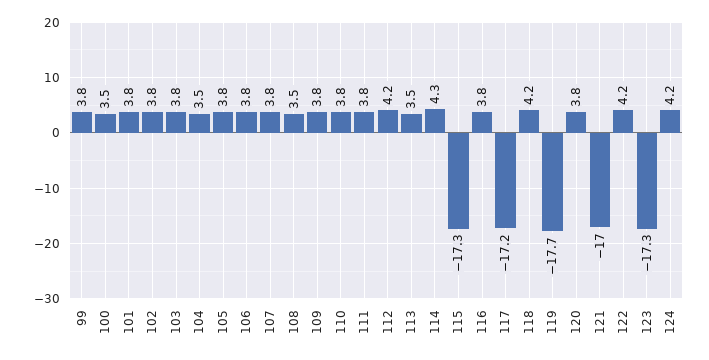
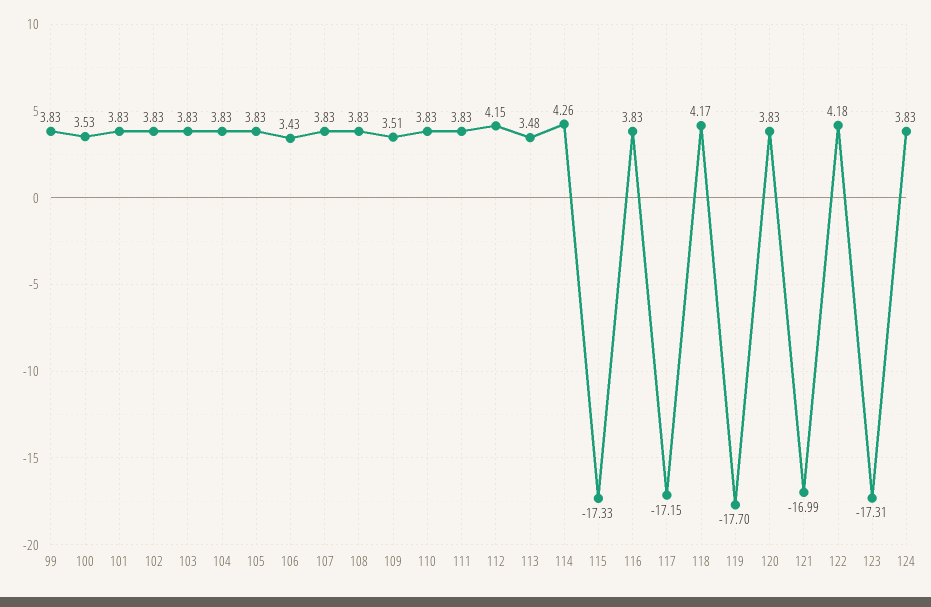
104: 3.5 -> 3.83
106: 3.8 -> 3.43
108: 3.5 -> 3.83
109: 3.8 -> 3.51
124: 4.2 -> 3.83

